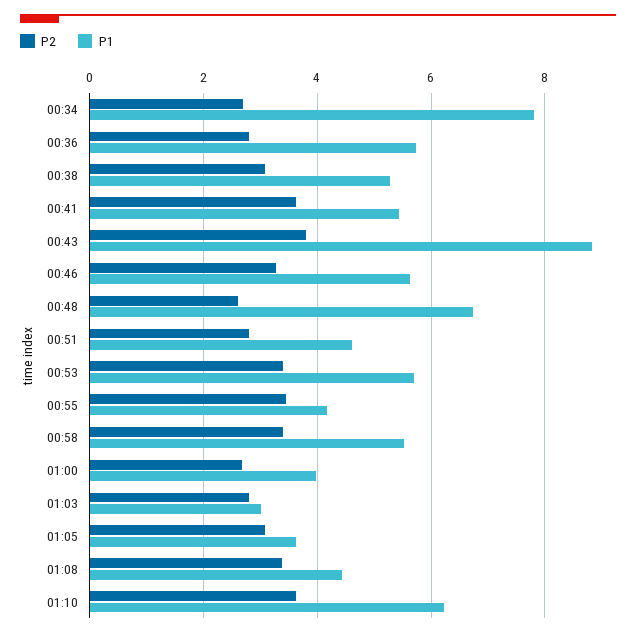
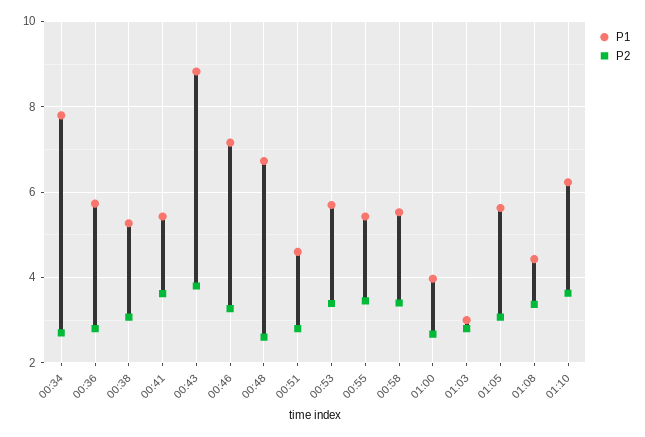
P1, 00:46: 5.6 -> 7.2
P1, 00:55: 4.2 -> 5.4
P1, 01:05: 3.6 -> 5.6

